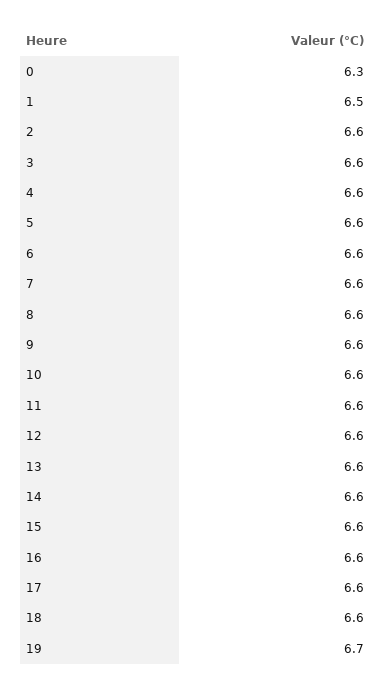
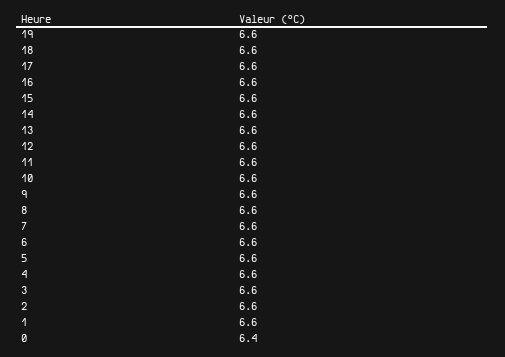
0: 6.3 -> 6.4
1: 6.5 -> 6.6
19: 6.7 -> 6.6

